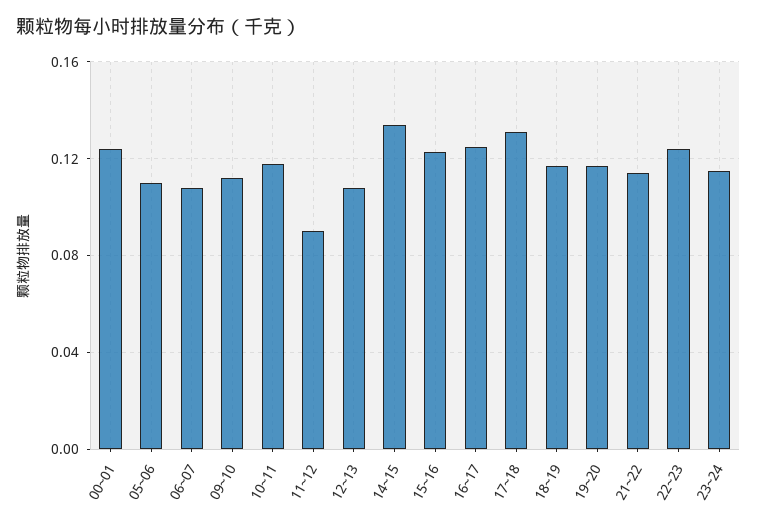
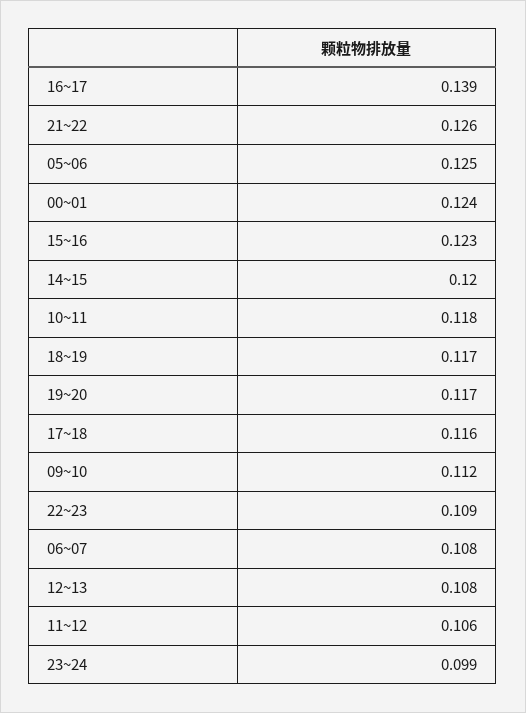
05~06: 0.11 -> 0.125
11~12: 0.09 -> 0.106
14~15: 0.135 -> 0.12
16~17: 0.125 -> 0.139
17~18: 0.13 -> 0.116
21~22: 0.115 -> 0.126
22~23: 0.125 -> 0.109
23~24: 0.115 -> 0.099

